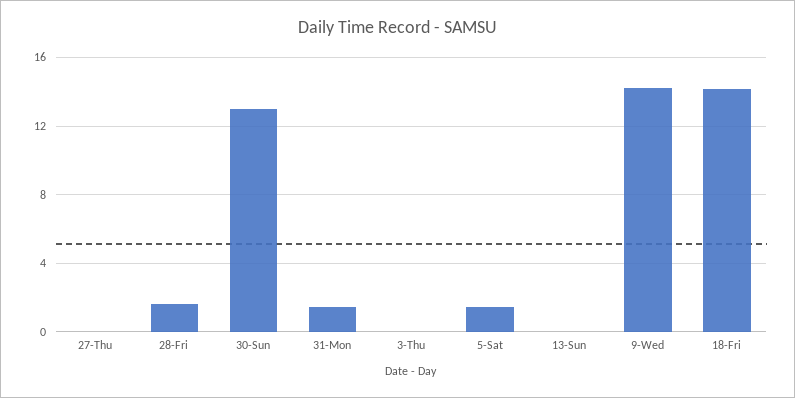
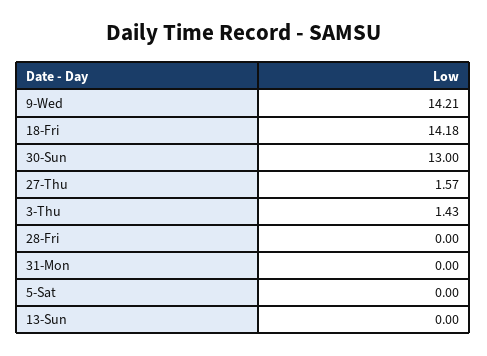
27-Thu: 0 -> 1.57
28-Fri: 1.5 -> 0
31-Mon: 1.5 -> 0
3-Thu: 0 -> 1.43
5-Sat: 1.5 -> 0

